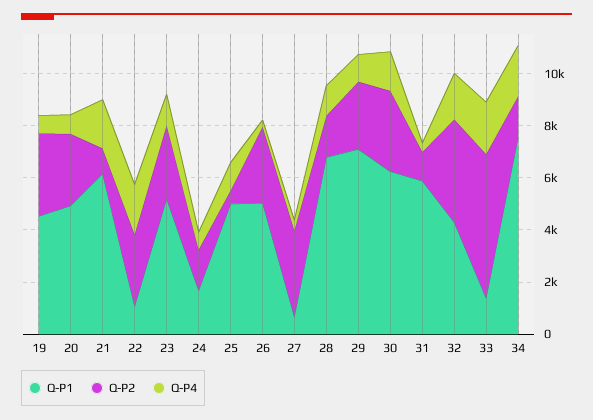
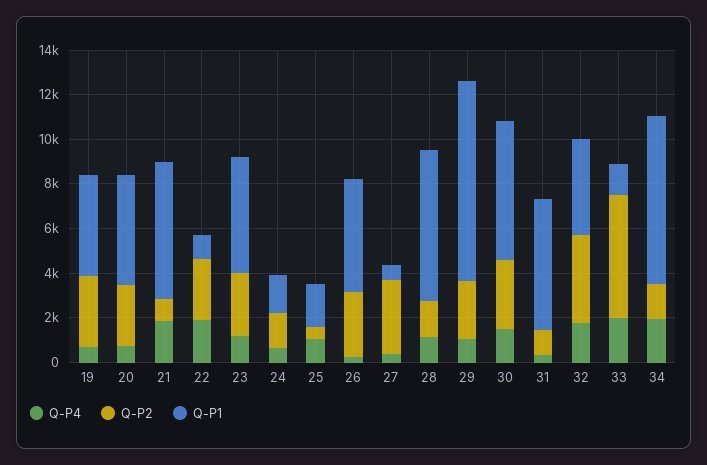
Q-P1, 25: 5000 -> 2000
Q-P1, 29: 7000 -> 9000

